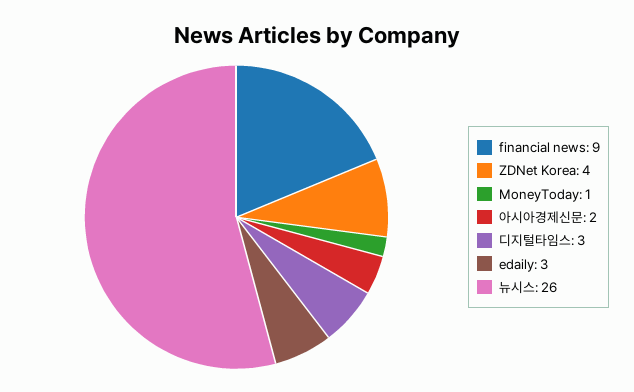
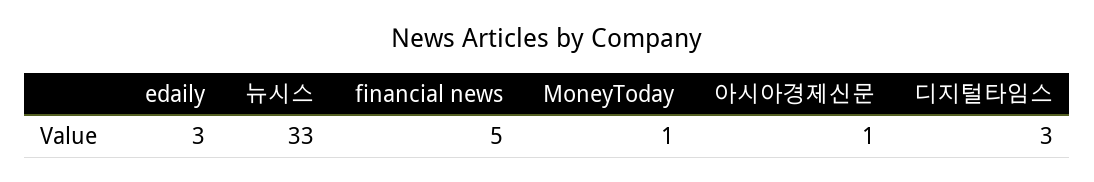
financial news: 9 -> 5
ZDNet Korea: 4 -> none
아시아경제신문: 2 -> 1
뉴시스: 26 -> 33

